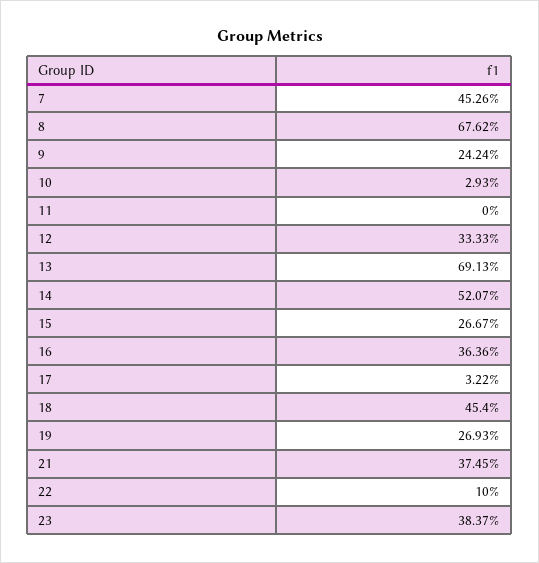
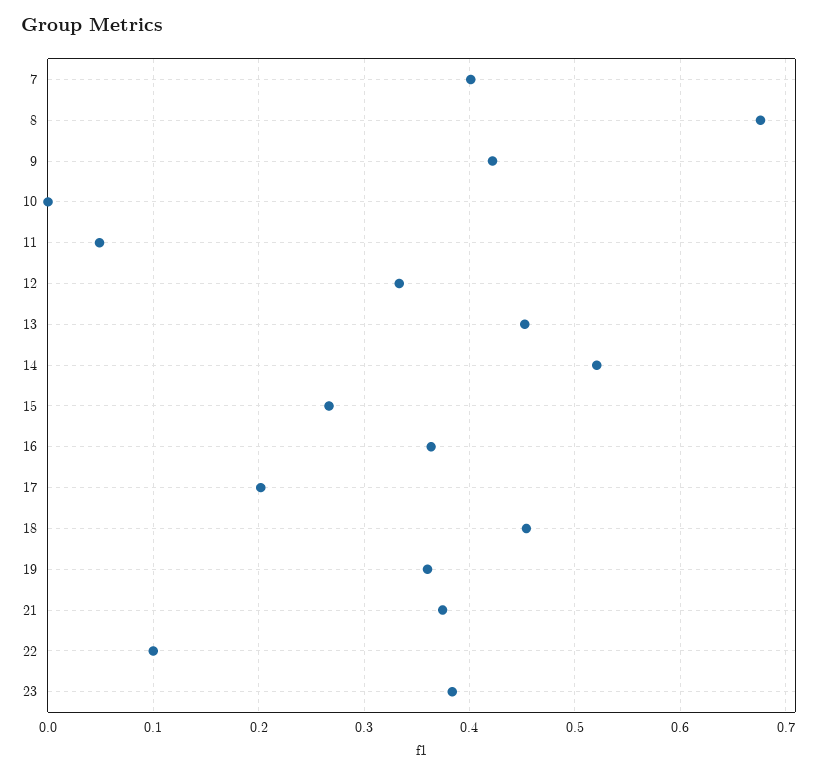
7: 0.4526 -> 0.4
9: 0.2424 -> 0.42
10: 0.0293 -> 0
11: 0 -> 0.05
13: 0.6913 -> 0.45
17: 0.0322 -> 0.2
19: 0.2693 -> 0.36

